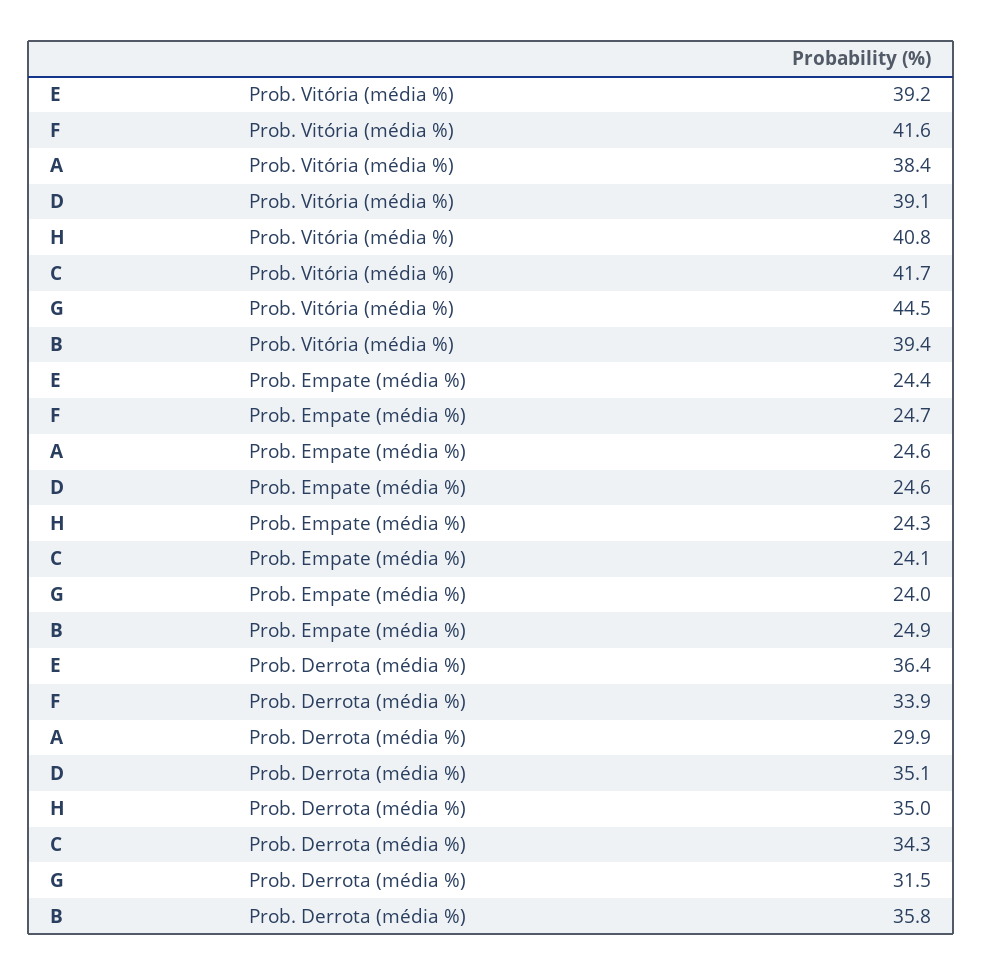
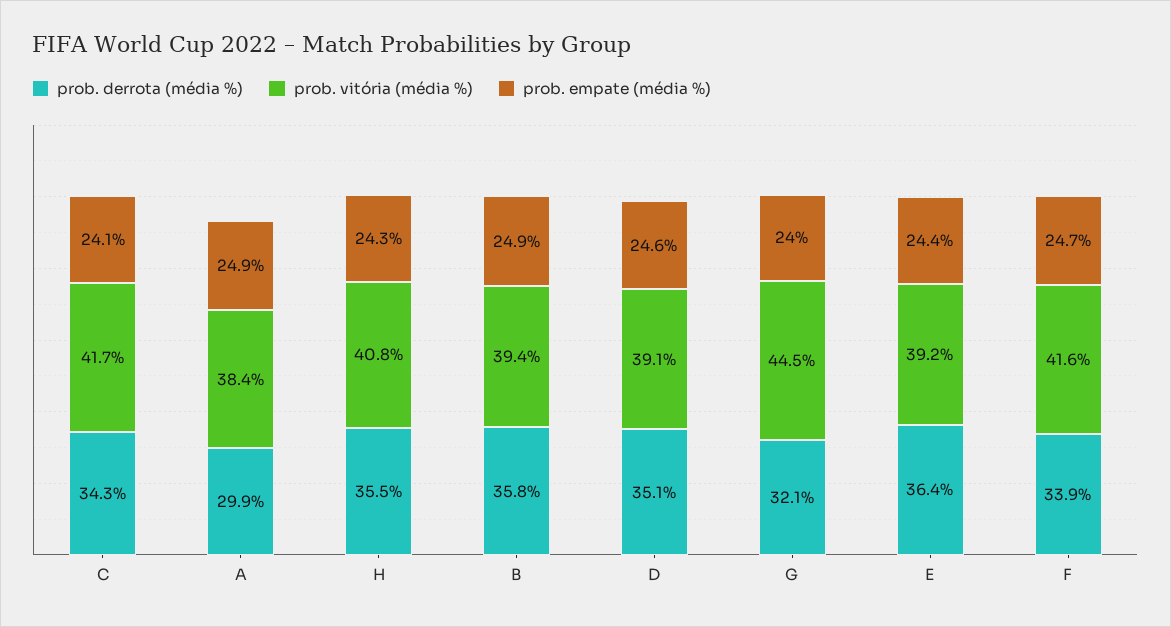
Prob. Empate (média %), A: 24.6 -> 24.9
Prob. Derrota (média %), H: 35 -> 35.5
Prob. Derrota (média %), G: 31.5 -> 32.1

